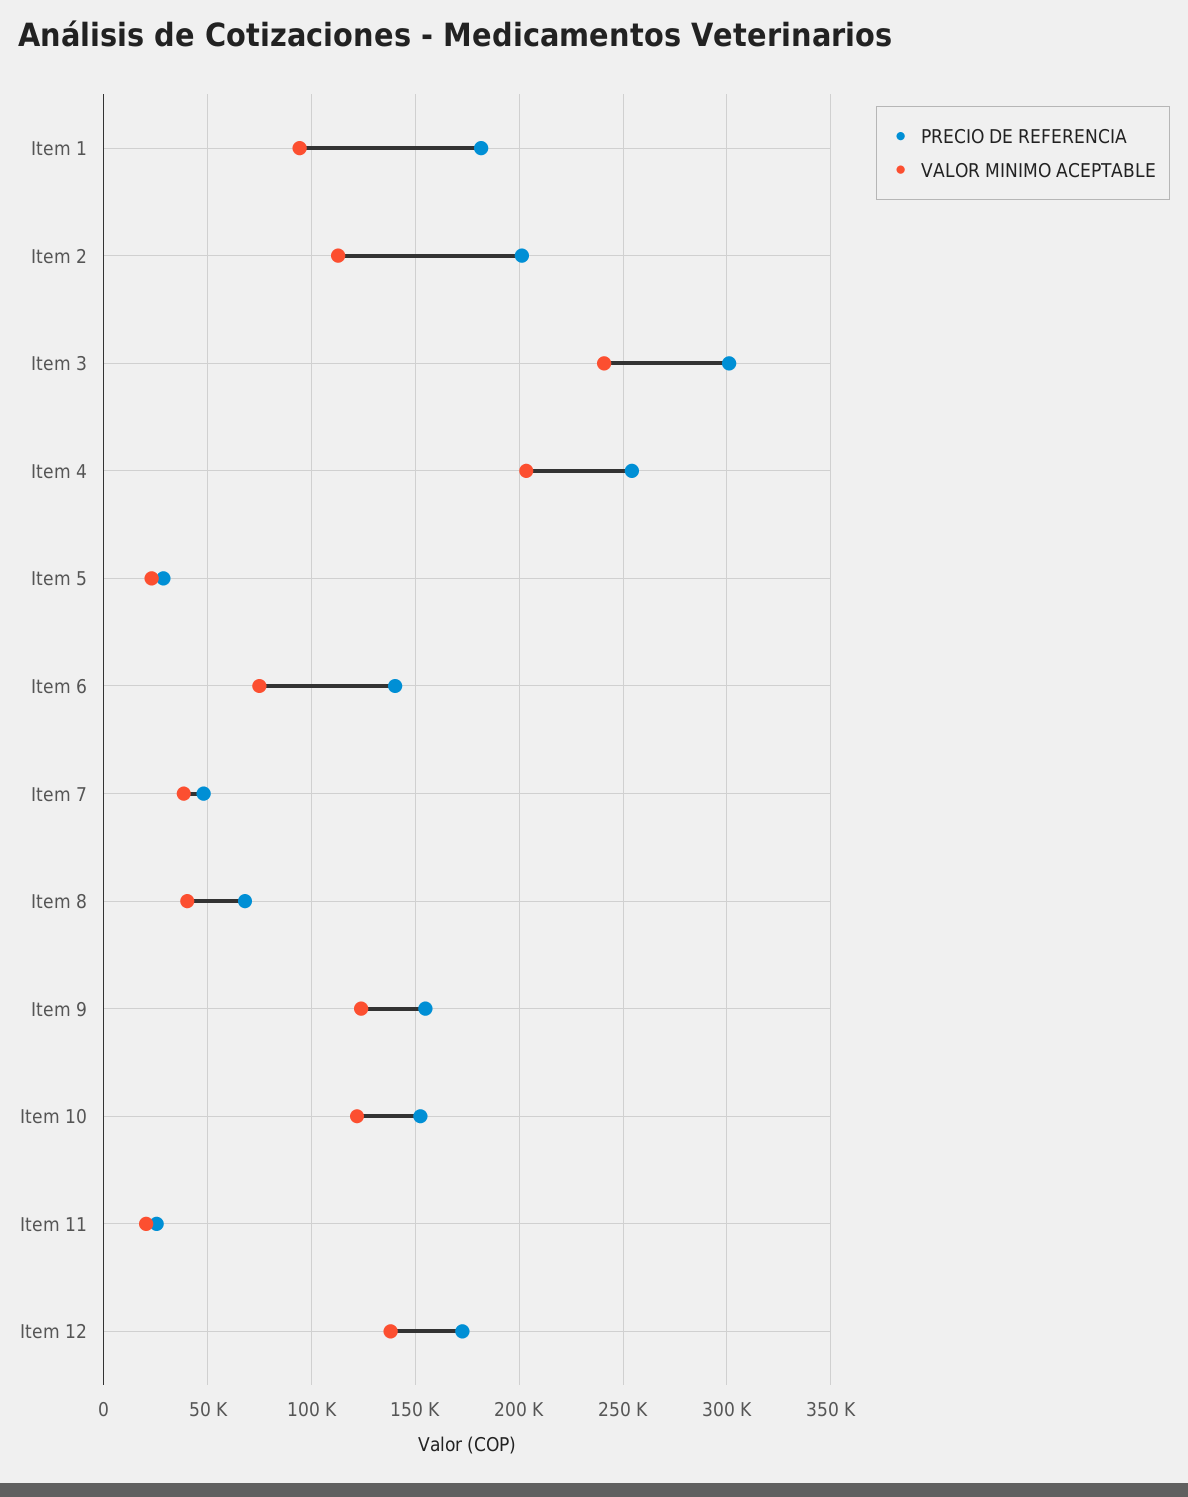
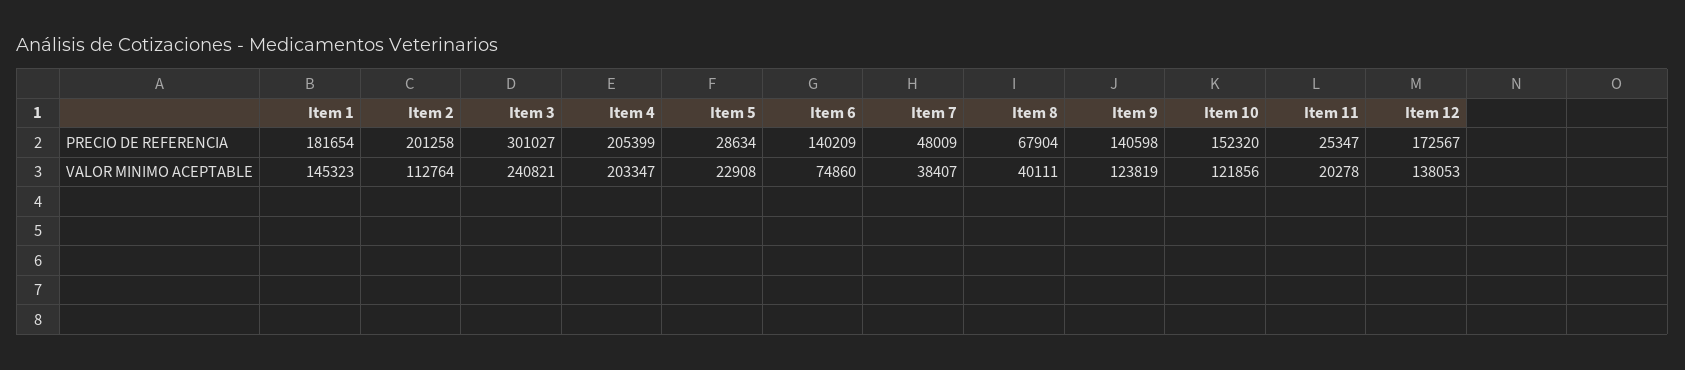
VALOR MINIMO ACEPTABLE, Item 1: 95000 -> 145323
PRECIO DE REFERENCIA, Item 4: 255000 -> 205399
PRECIO DE REFERENCIA, Item 9: 155000 -> 140598

